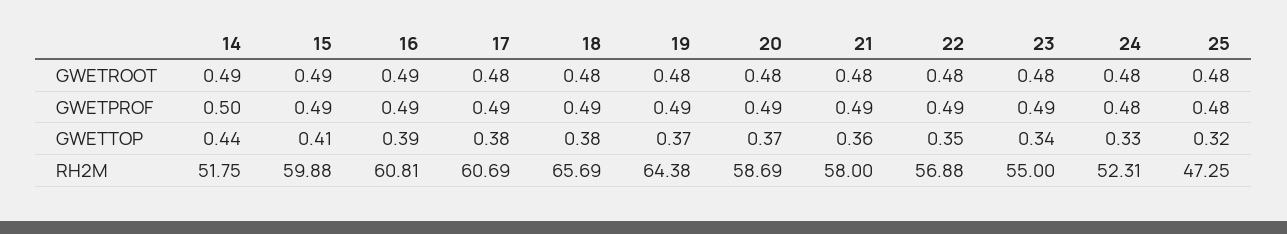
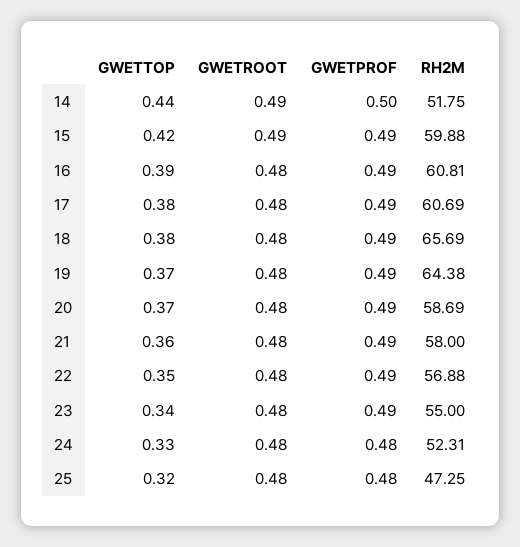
16, GWETROOT: 0.49 -> 0.48
15, GWETTOP: 0.41 -> 0.42

